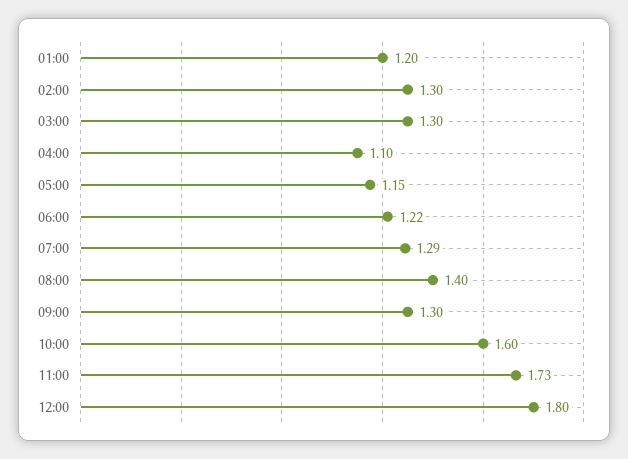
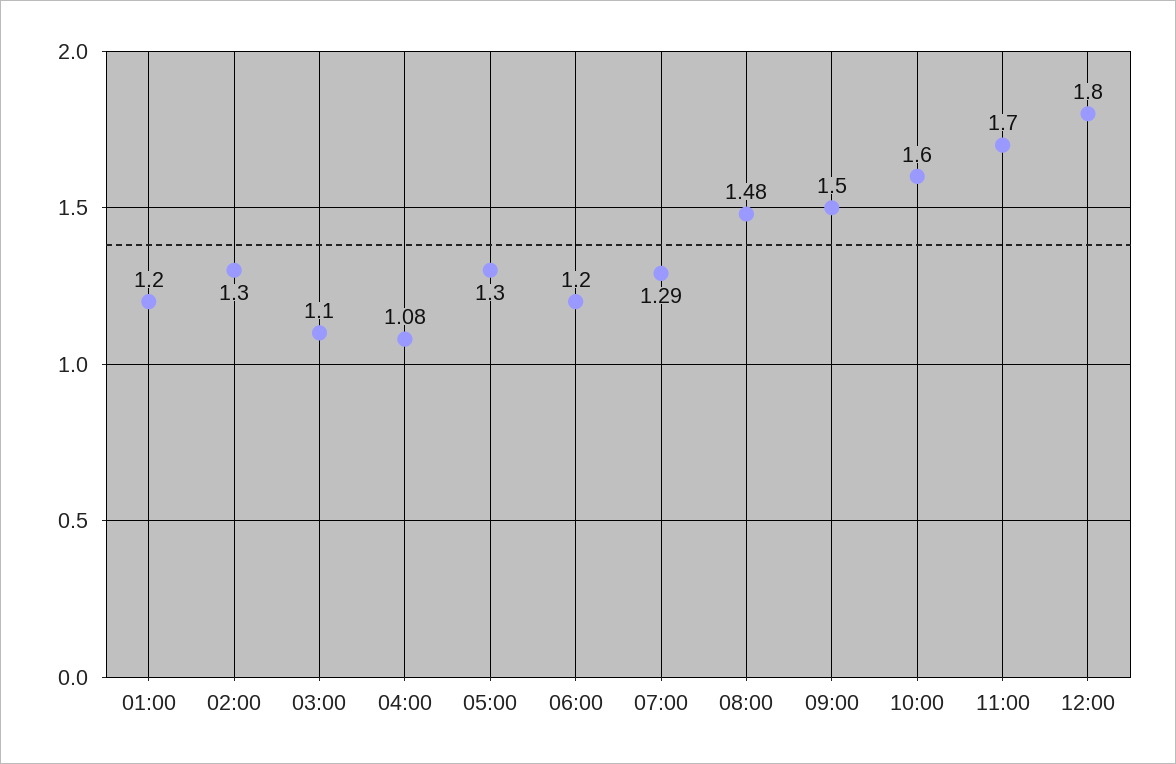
03:00: 1.3 -> 1.1
04:00: 1.1 -> 1.08
05:00: 1.15 -> 1.3
06:00: 1.22 -> 1.2
08:00: 1.4 -> 1.48
09:00: 1.3 -> 1.5
11:00: 1.73 -> 1.7

